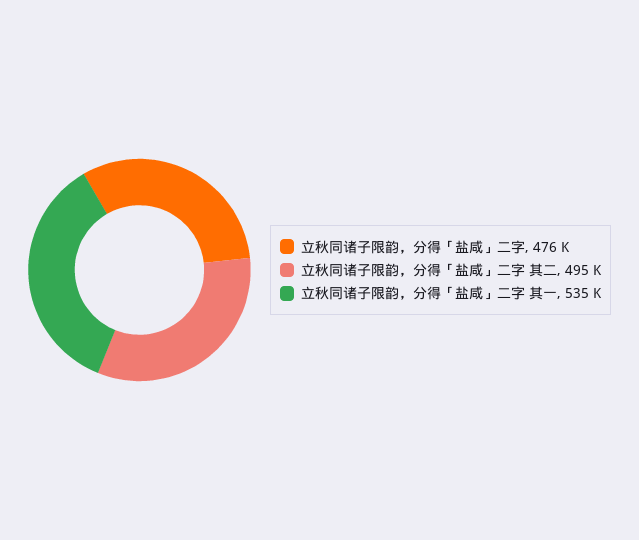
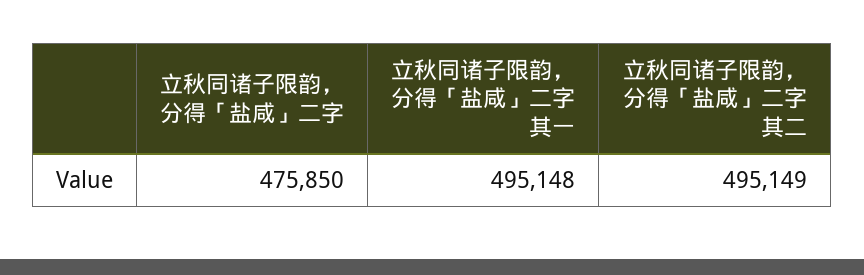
立秋同诸子限韵，分得「盐咸」二字 其一: 535000 -> 495148

